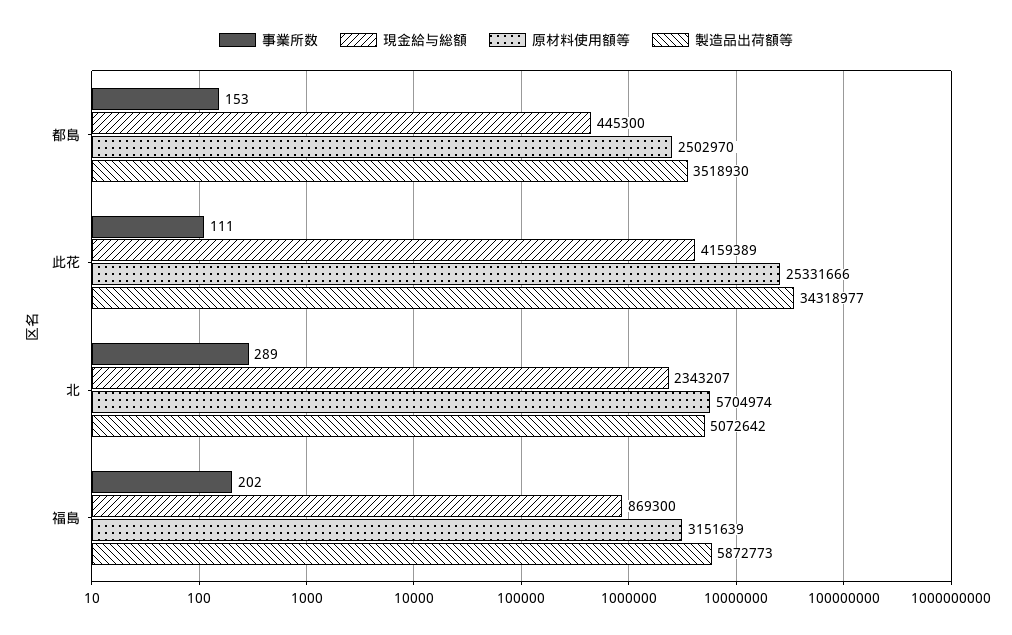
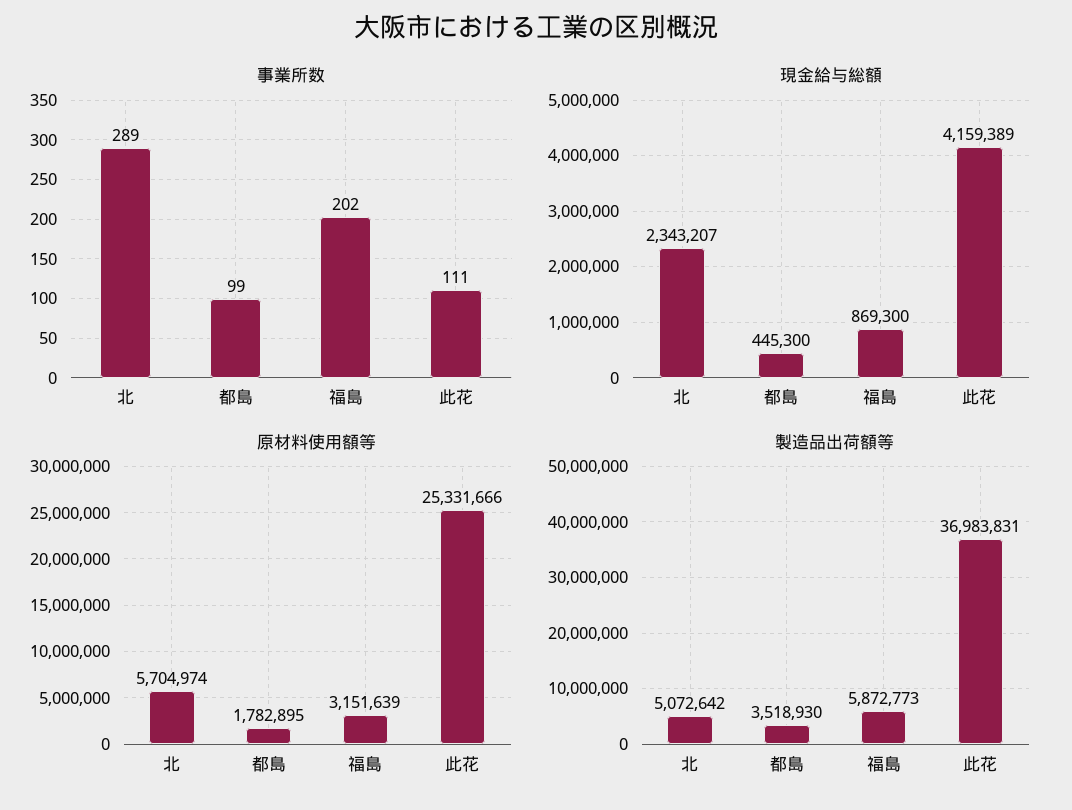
事業所数, 都島: 153 -> 99
原材料使用額等, 都島: 2502970 -> 1782895
製造品出荷額等, 此花: 34318977 -> 36983831

